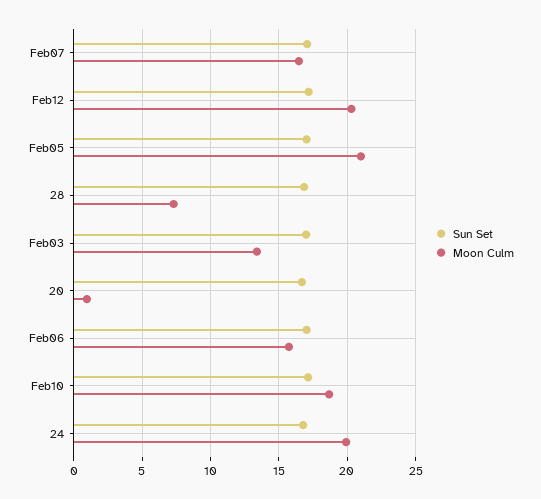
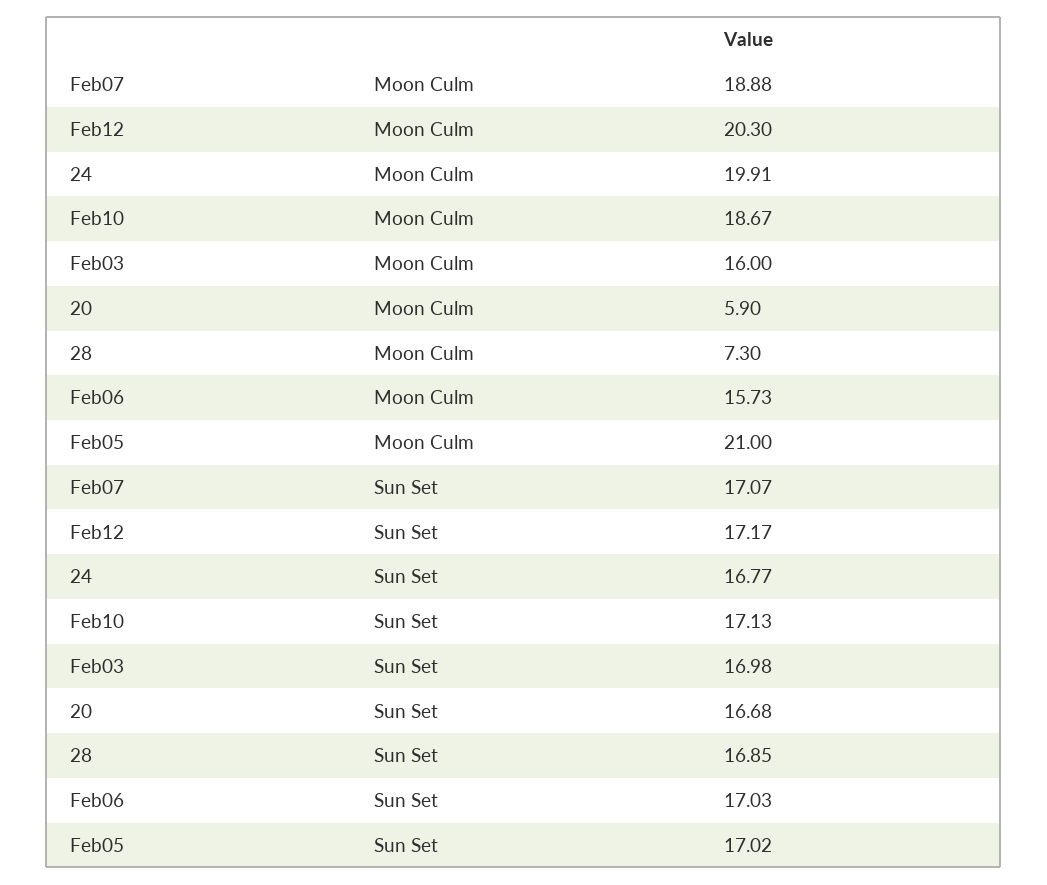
Moon Culm, Feb07: 16.5 -> 18.88
Moon Culm, Feb03: 13.5 -> 16
Moon Culm, 20: 1 -> 5.9

